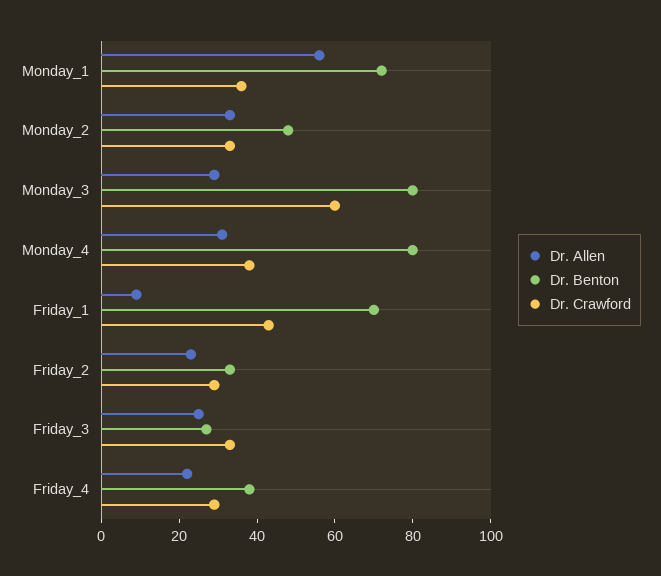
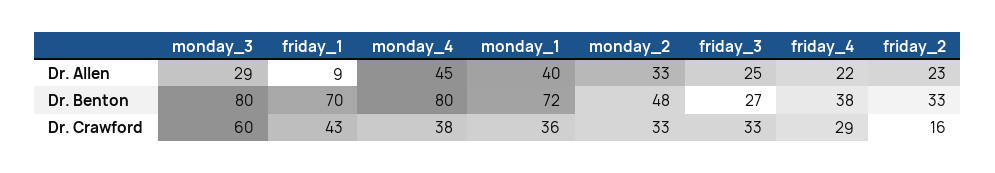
Dr. Allen, Monday_1: 55 -> 40
Dr. Allen, Monday_4: 30 -> 45
Dr. Crawford, Friday_2: 30 -> 16

